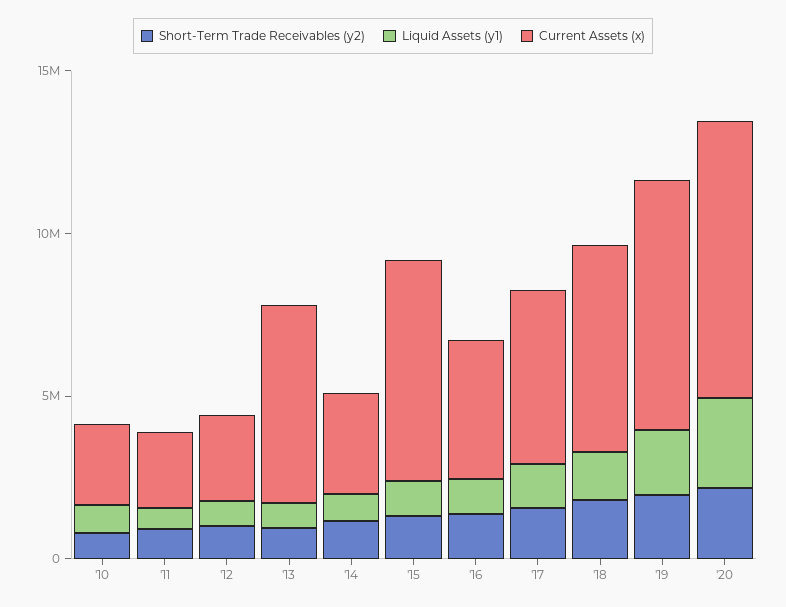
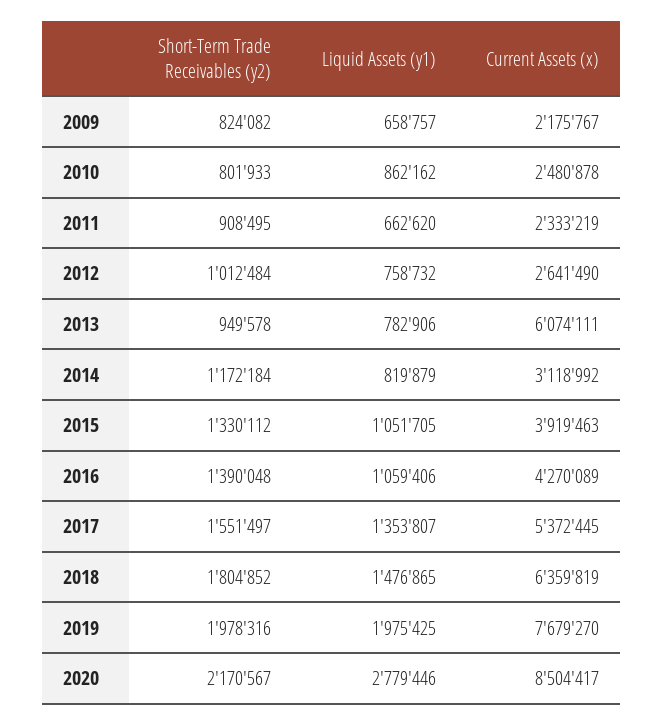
Current Assets (x), '15: 7000000 -> 3919463
Short-Term Trade Receivables (y2), 2009: none -> 824082
Liquid Assets (y1), 2009: none -> 658757
Current Assets (x), 2009: none -> 2175767

